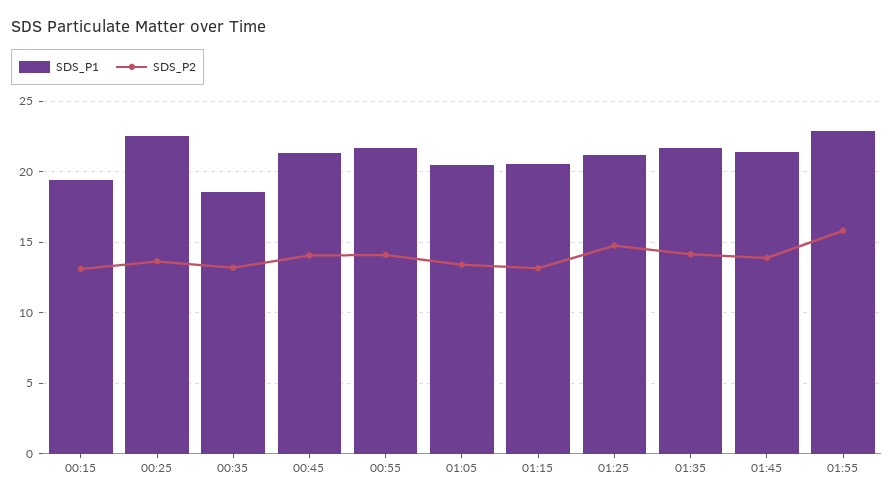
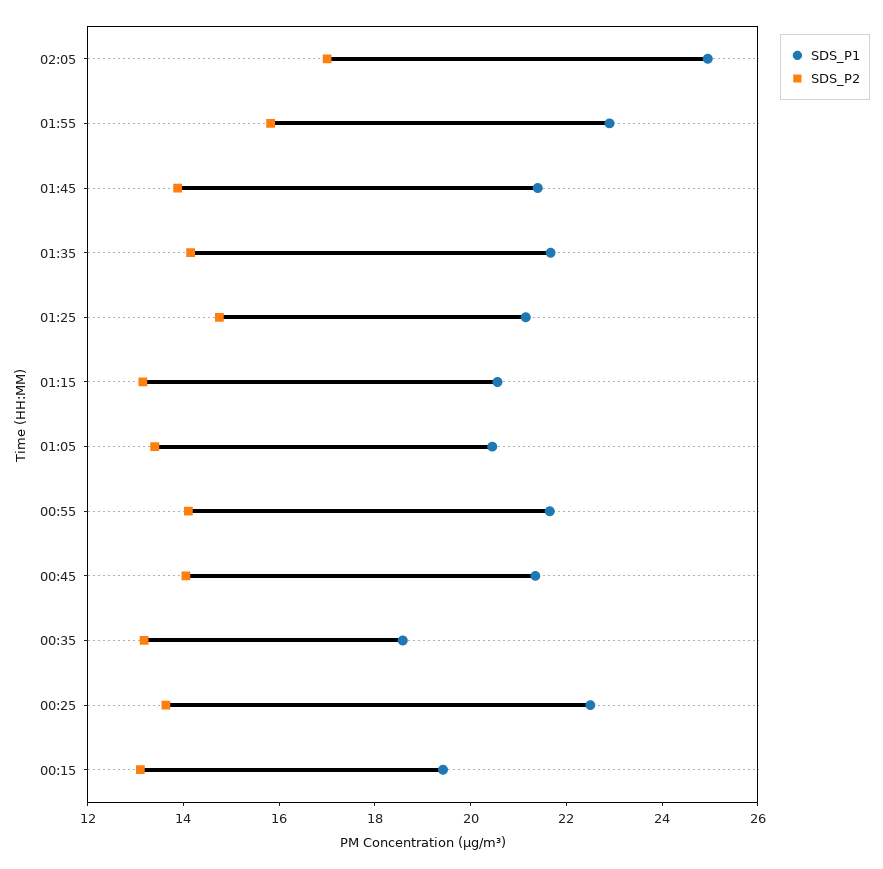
SDS_P1, 02:05: none -> 25
SDS_P2, 02:05: none -> 17

